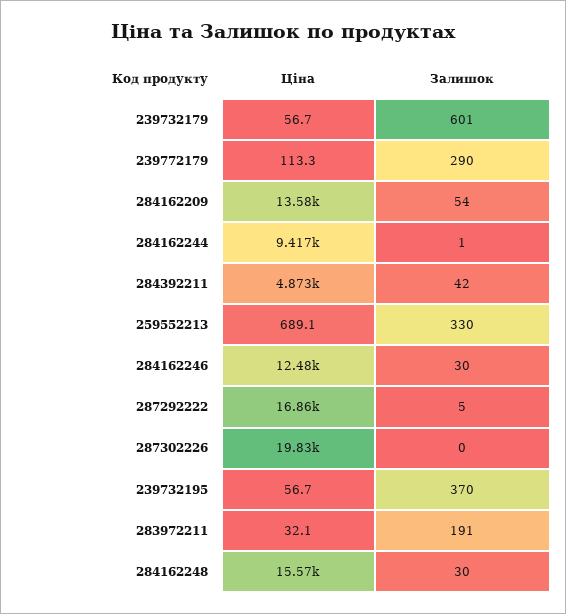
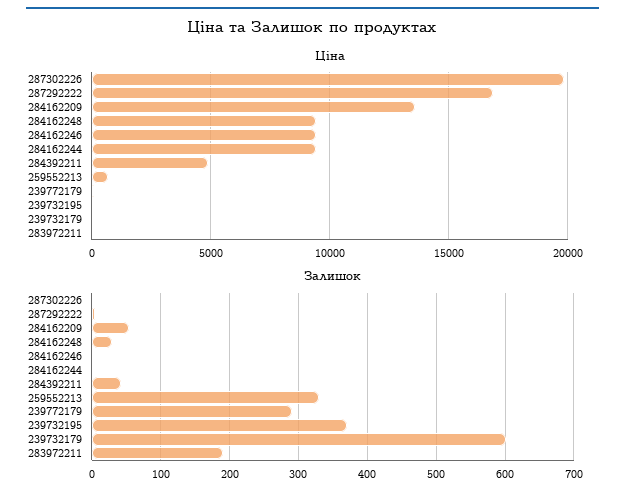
Ціна, 284162246: 12480 -> 9500
Залишок, 284162246: 30 -> 0
Ціна, 284162248: 15570 -> 9500

